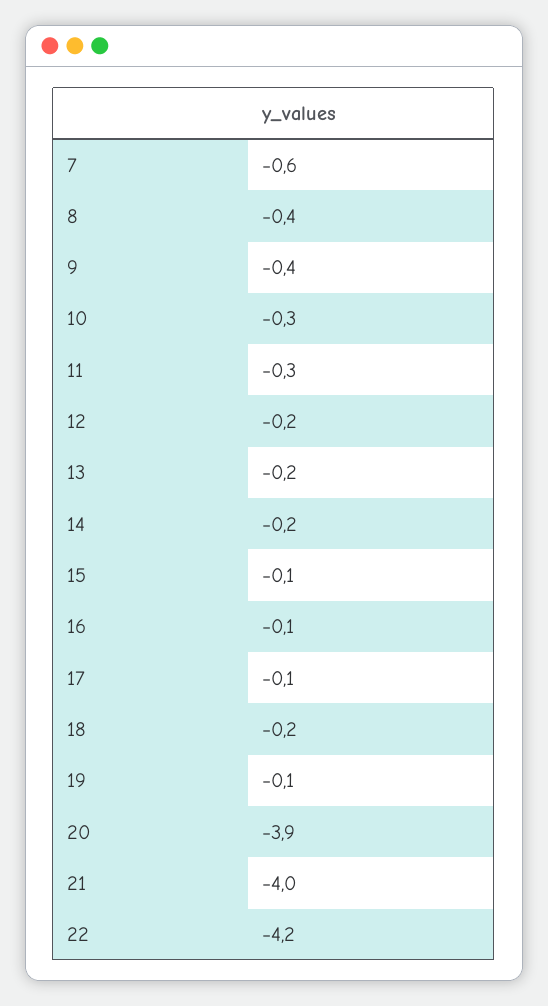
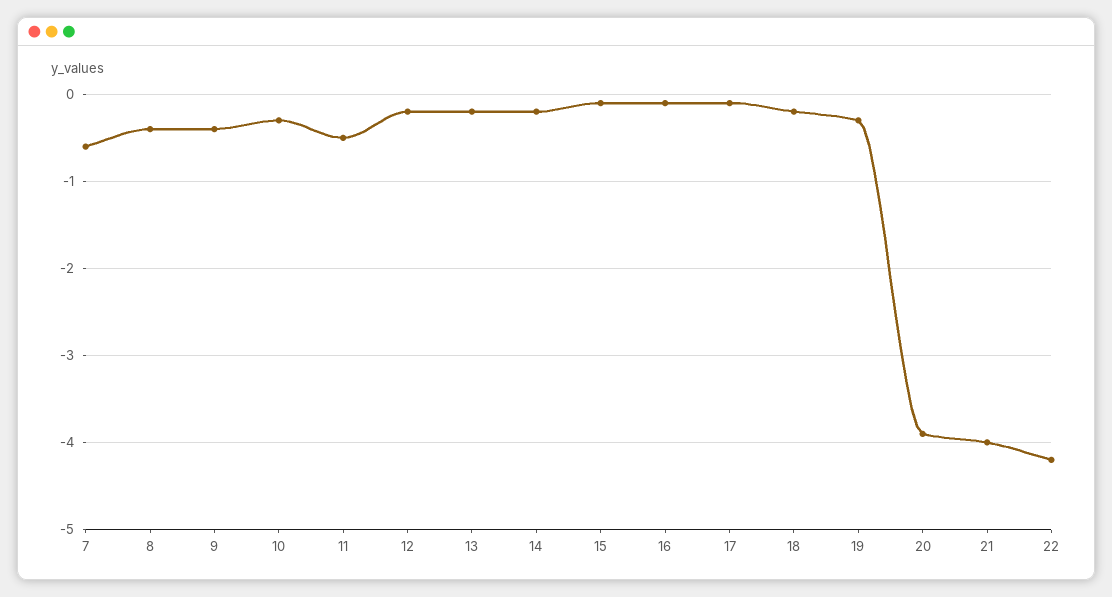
11: -0.3 -> -0.5
19: -0.1 -> -0.3

